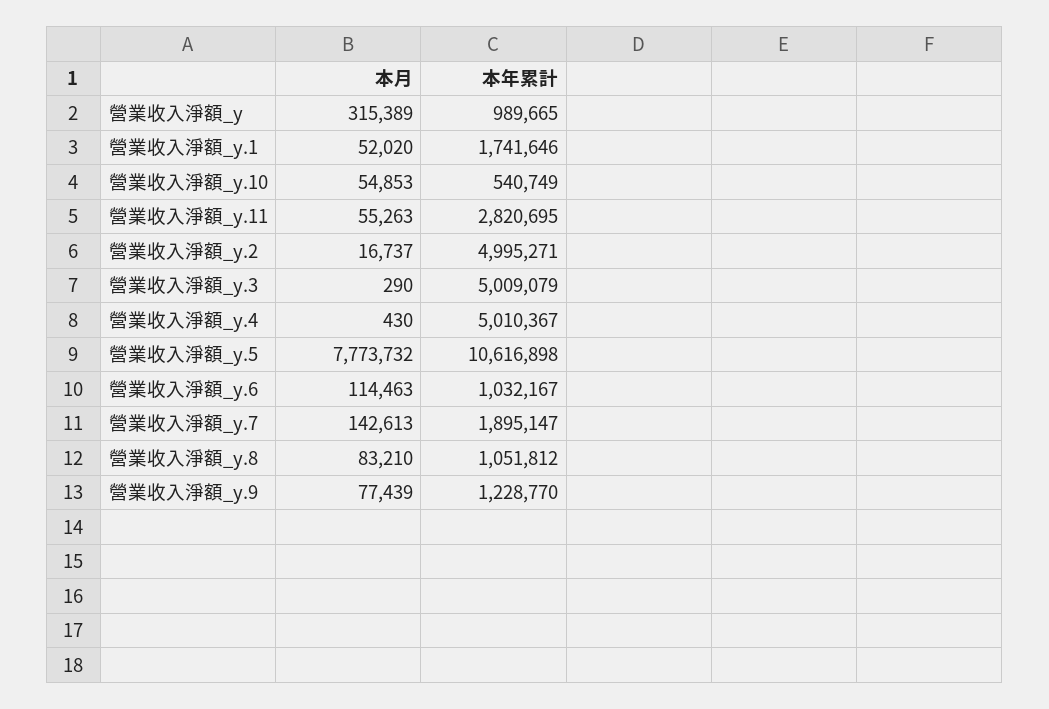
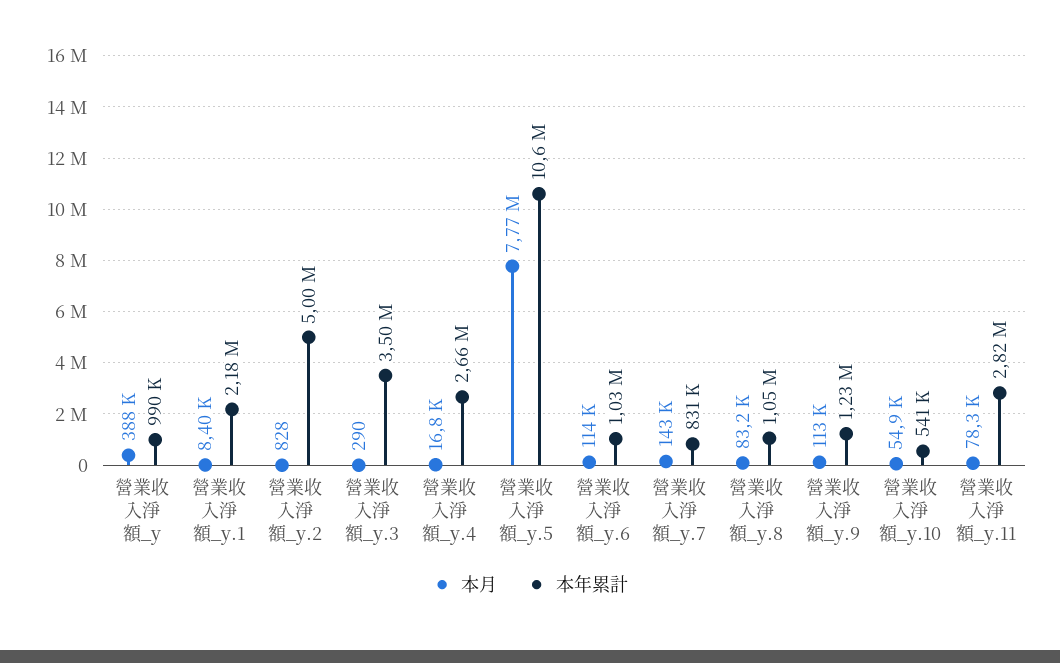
本月, 營業收入淨額_y: 315389 -> 388000
本月, 營業收入淨額_y.1: 52020 -> 8400
本年累計, 營業收入淨額_y.1: 1741646 -> 2180000
本月, 營業收入淨額_y.11: 55263 -> 78300
本月, 營業收入淨額_y.2: 16737 -> 828
本年累計, 營業收入淨額_y.3: 5009079 -> 3500000
本月, 營業收入淨額_y.4: 430 -> 16800
本年累計, 營業收入淨額_y.4: 5010367 -> 2660000
本年累計, 營業收入淨額_y.7: 1895147 -> 831000
本月, 營業收入淨額_y.9: 77439 -> 113000

